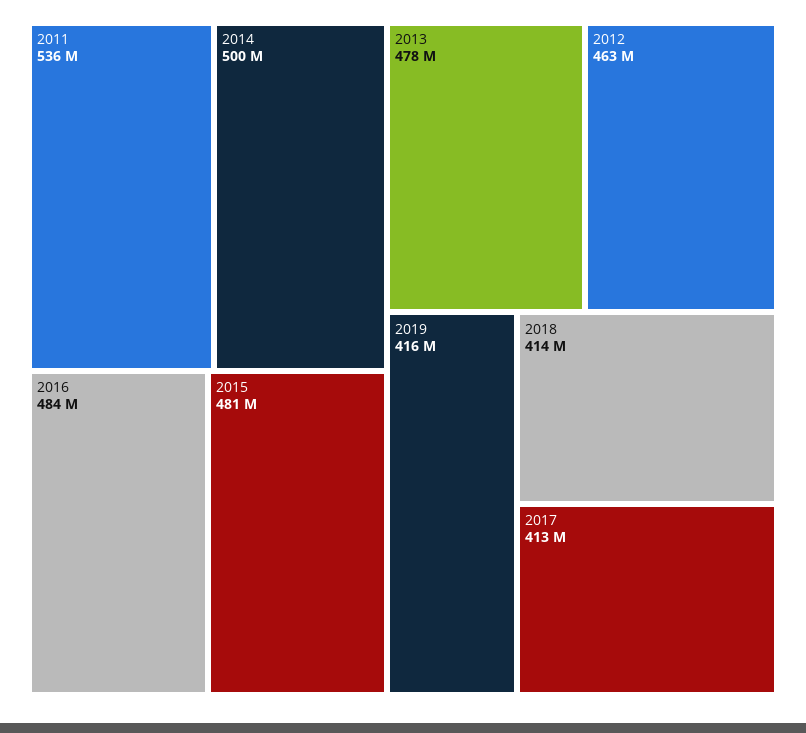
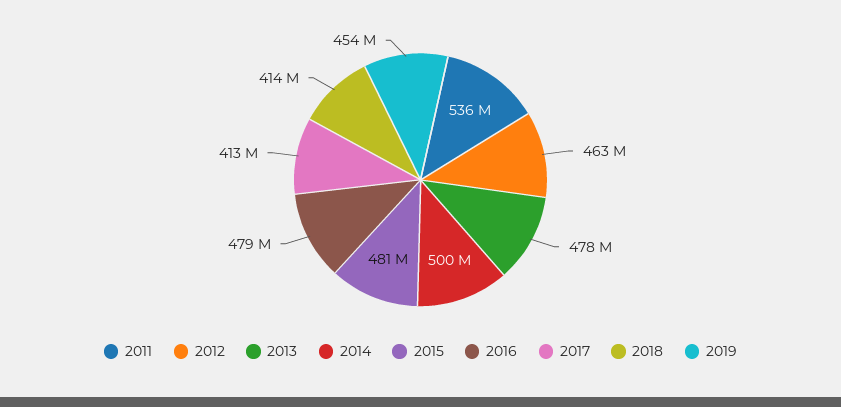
2016: 484000000 -> 479000000
2019: 416000000 -> 454000000

